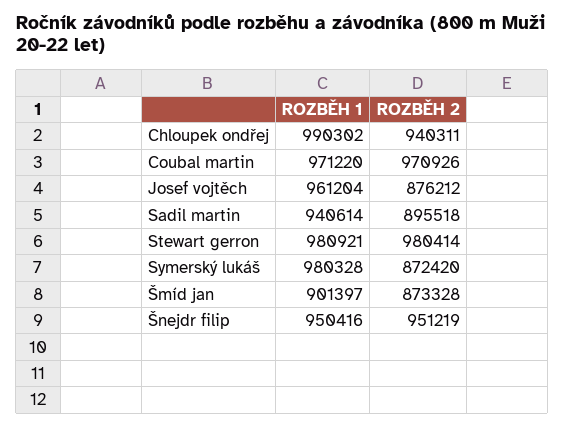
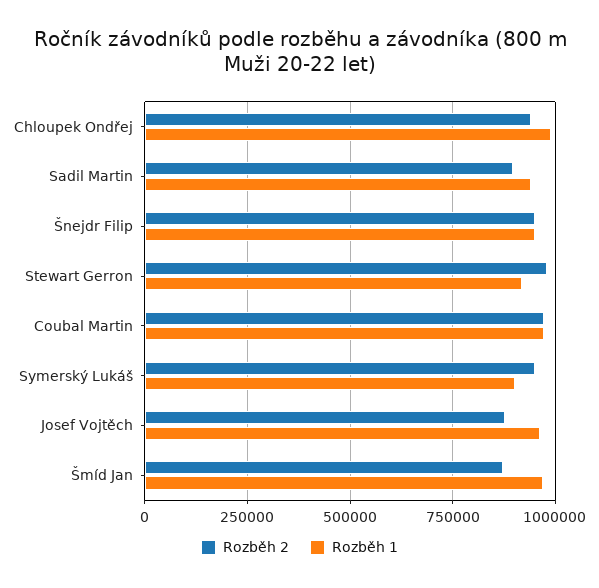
ROZBĚH 1, Stewart gerron: 980921 -> 925000
ROZBĚH 1, Symerský lukáš: 980328 -> 900000
ROZBĚH 2, Symerský lukáš: 872420 -> 950000
ROZBĚH 1, Šmíd jan: 901397 -> 975000

